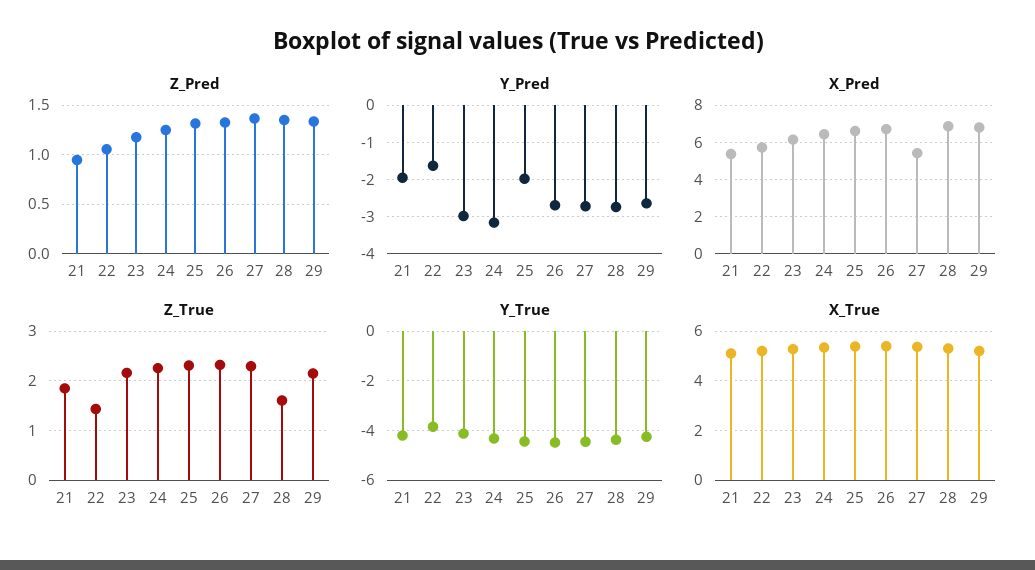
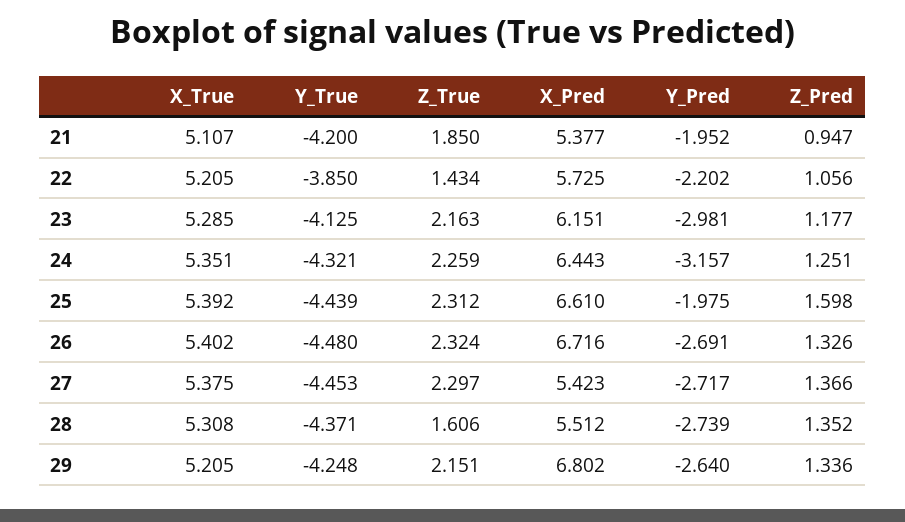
Z_Pred, 25: 1.3 -> 1.598
Y_Pred, 22: -1.6 -> -2.202
X_Pred, 28: 7 -> 5.512

